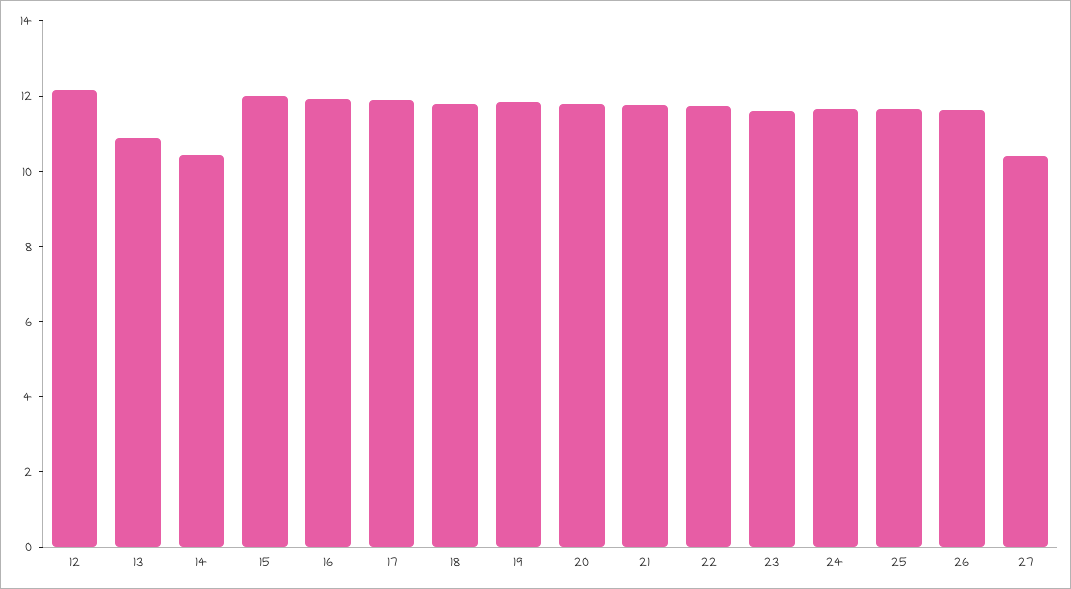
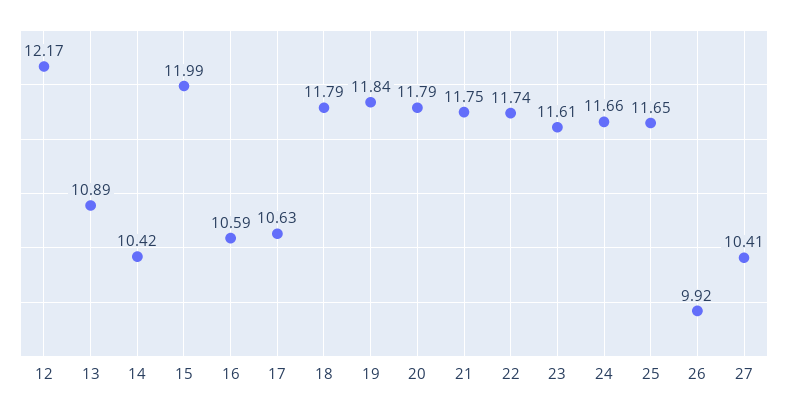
16: 12 -> 10.59
17: 12 -> 10.63
26: 11.5 -> 9.92

